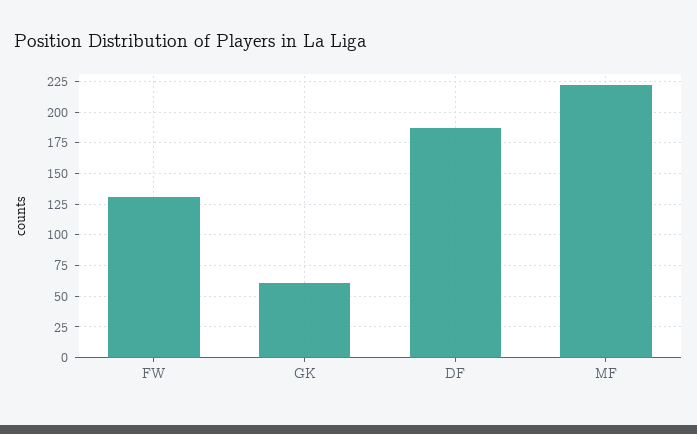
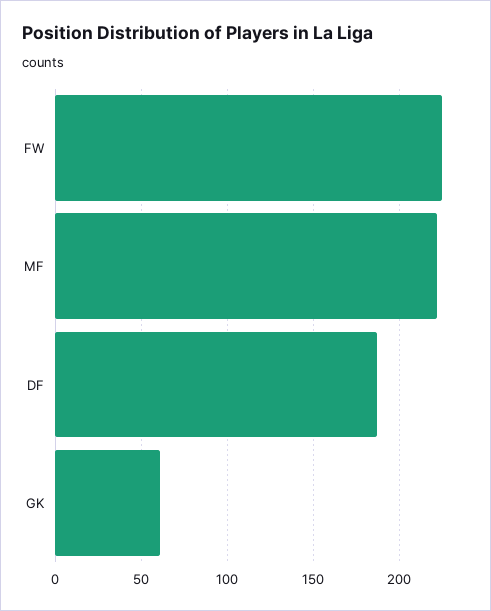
FW: 130 -> 225

